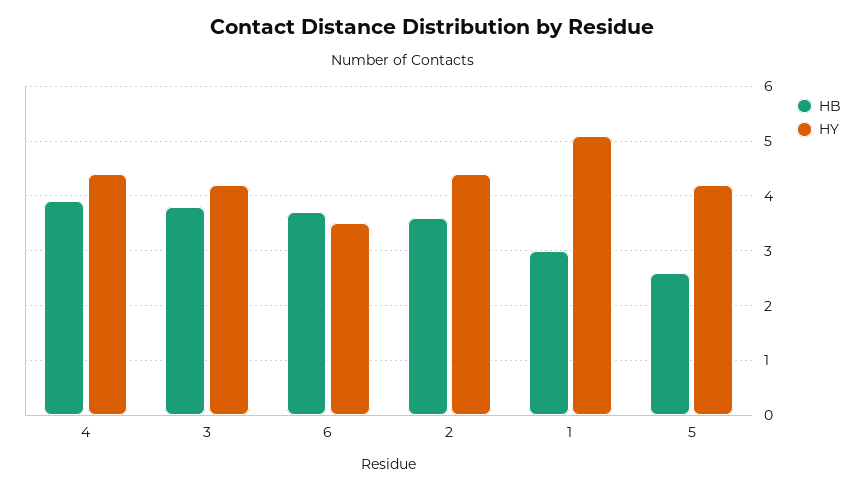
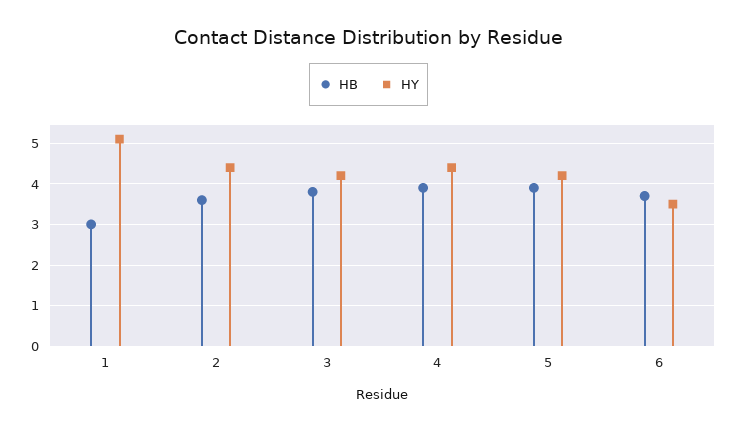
HB, 5: 2.5 -> 4

